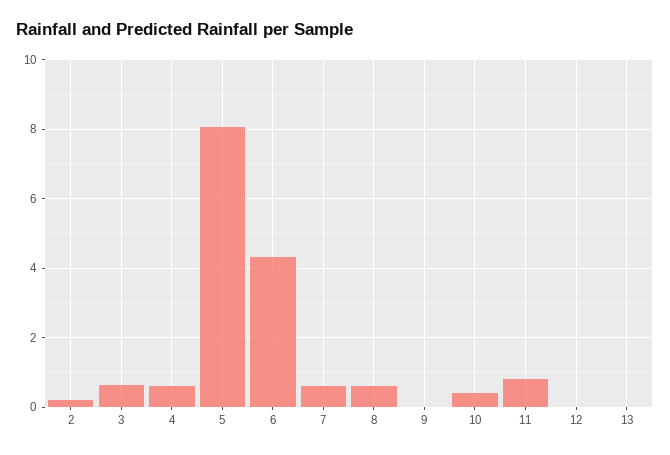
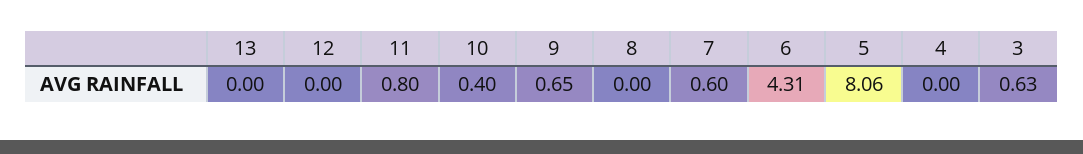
2: 0.2 -> none
4: 0.6 -> 0
8: 0.6 -> 0
9: 0 -> 0.65

